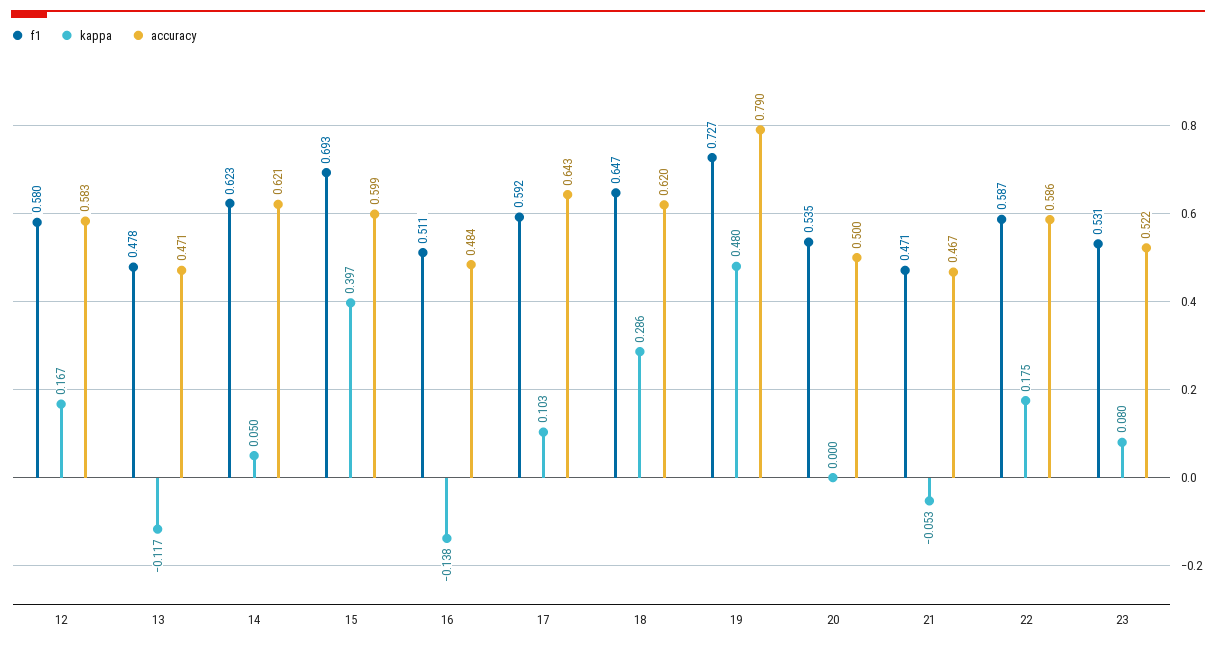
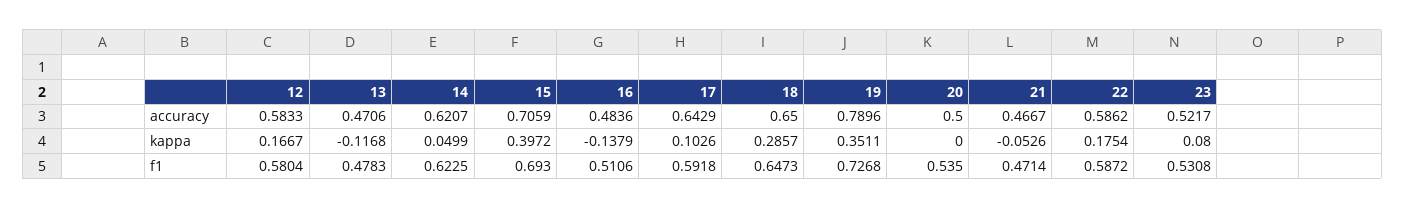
accuracy, 15: 0.599 -> 0.7059
accuracy, 18: 0.62 -> 0.65
kappa, 19: 0.48 -> 0.3511

